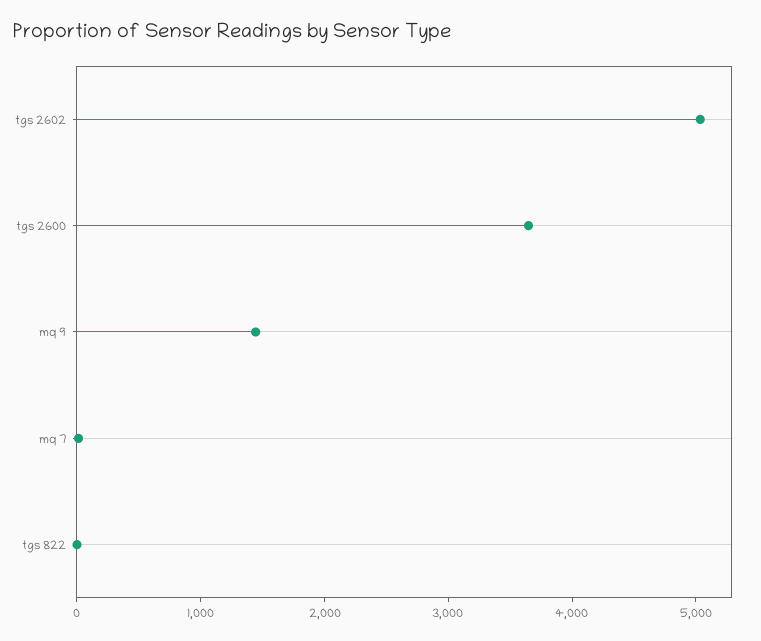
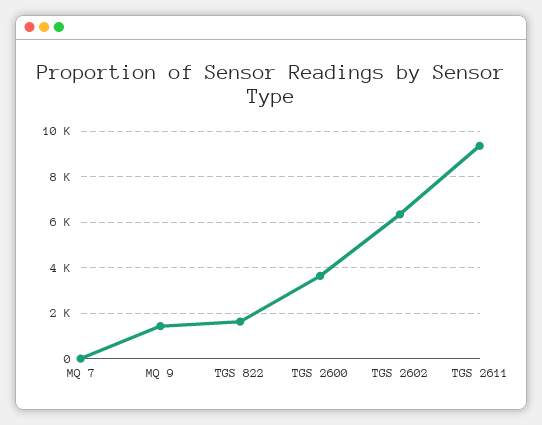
tgs 2602: 5000 -> 6500
tgs 822: 0 -> 1500
TGS 2611: none -> 9500

